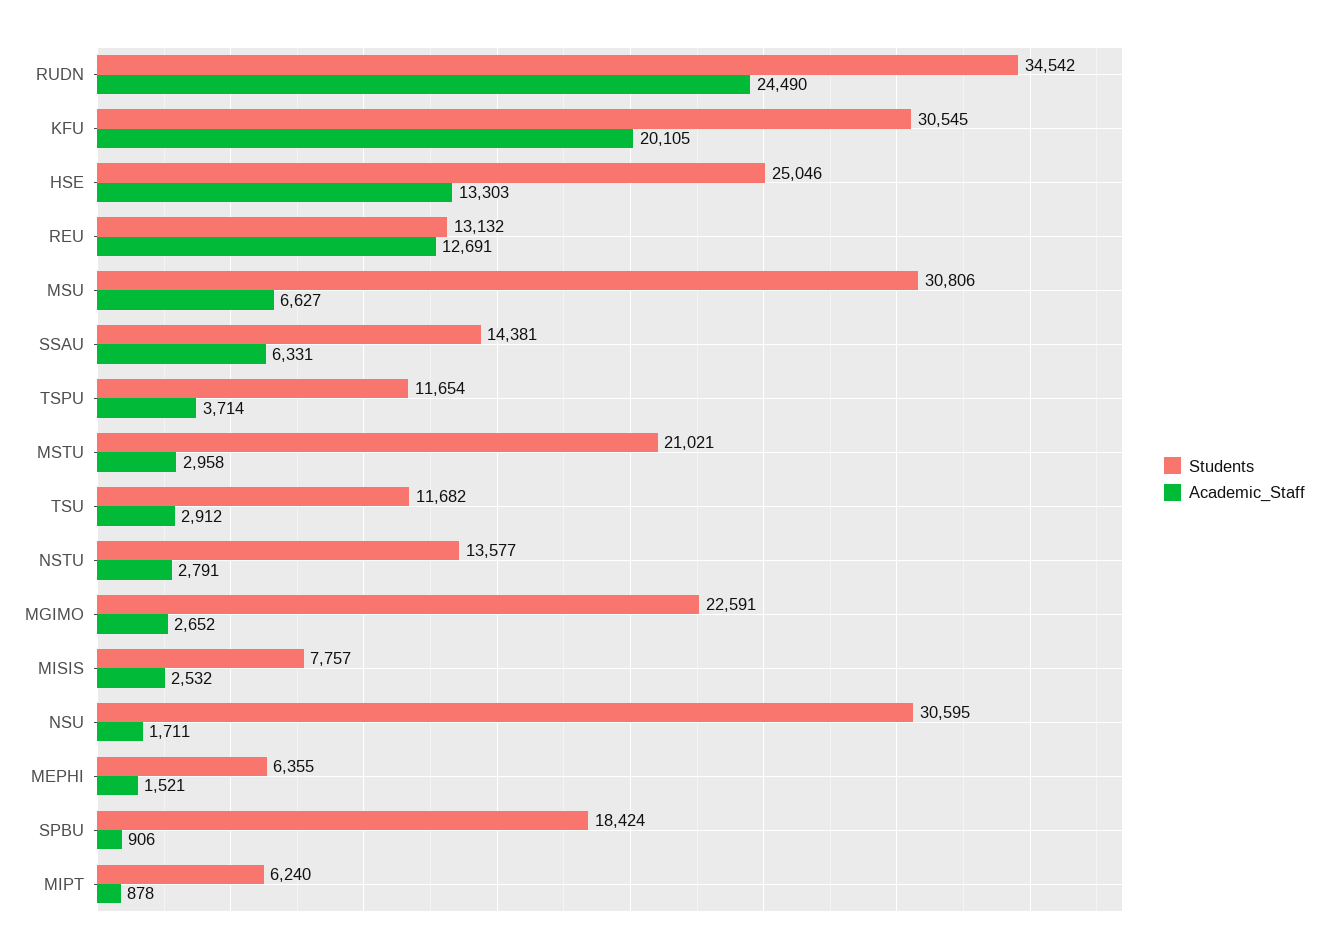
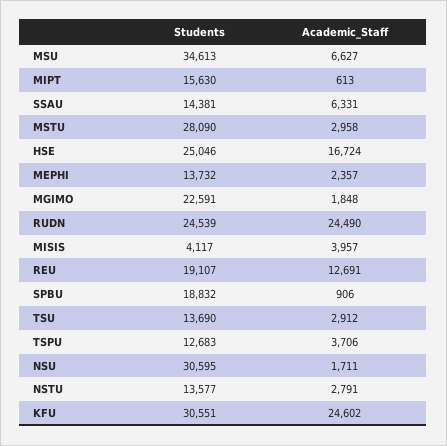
Students, RUDN: 34542 -> 24539
Students, KFU: 30545 -> 30551
Academic_Staff, KFU: 20105 -> 24602
Academic_Staff, HSE: 13303 -> 16724
Students, REU: 13132 -> 19107
Students, MSU: 30806 -> 34613
Students, TSPU: 11654 -> 12683
Academic_Staff, TSPU: 3714 -> 3706
Students, MSTU: 21021 -> 28090
Students, TSU: 11682 -> 13690
Academic_Staff, MGIMO: 2652 -> 1848
Students, MISIS: 7757 -> 4117
Academic_Staff, MISIS: 2532 -> 3957
Students, MEPHI: 6355 -> 13732
Academic_Staff, MEPHI: 1521 -> 2357
Students, SPBU: 18424 -> 18832
Students, MIPT: 6240 -> 15630
Academic_Staff, MIPT: 878 -> 613

